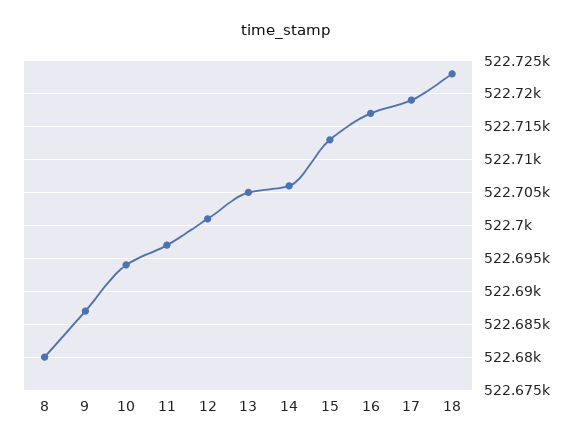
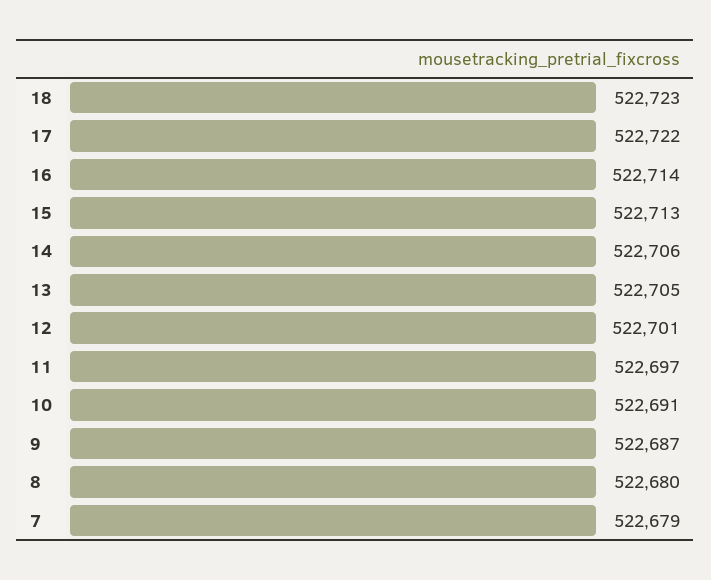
10: 522694 -> 522691
16: 522717 -> 522714
17: 522719 -> 522722
7: none -> 522679

